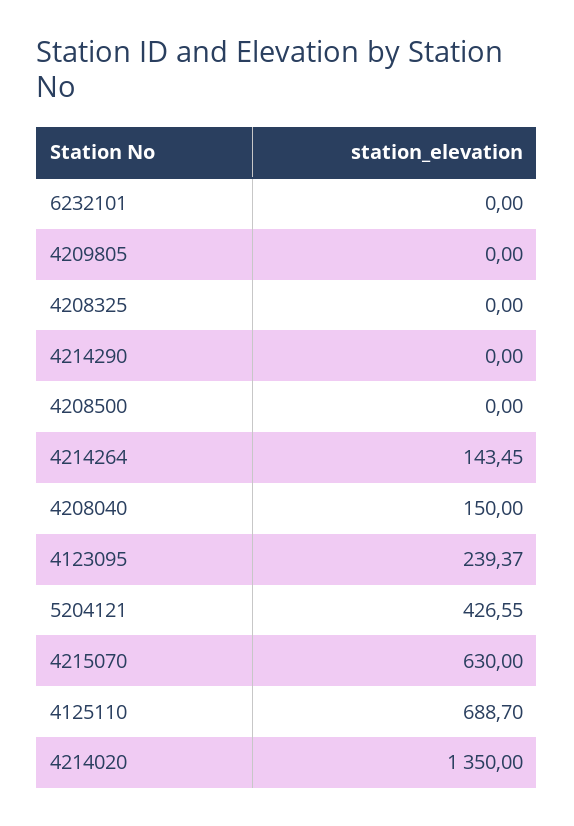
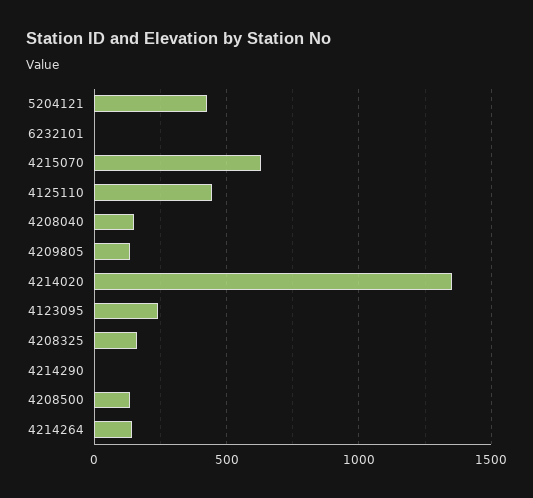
4209805: 0 -> 150
4208325: 0 -> 150
4208500: 0 -> 150
4125110: 688.7 -> 450

